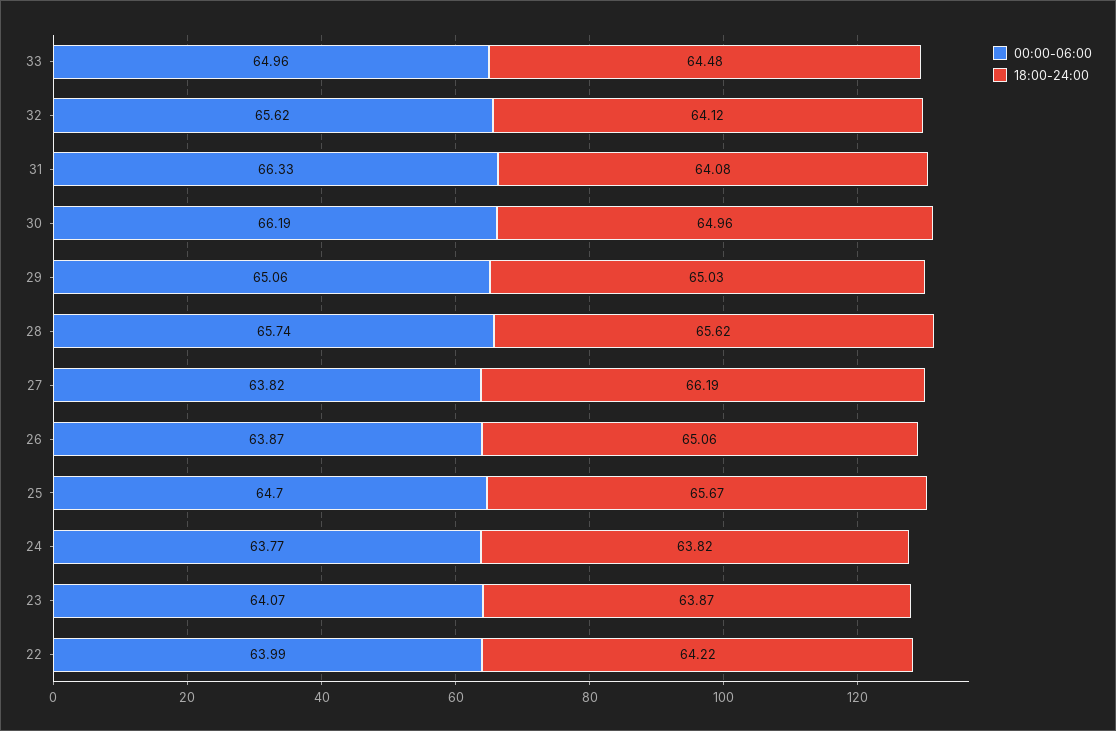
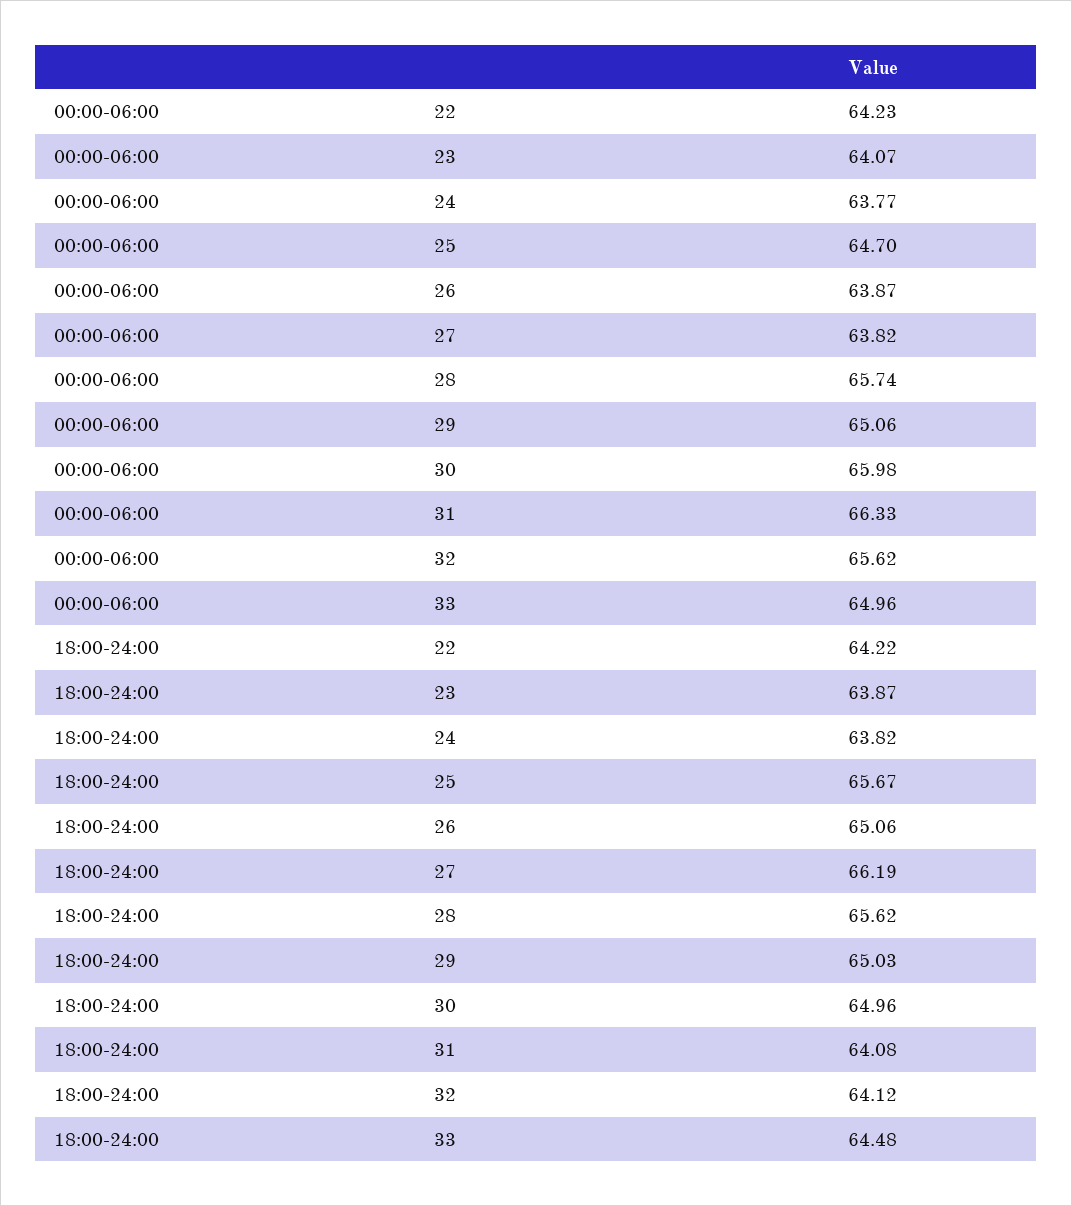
00:00-06:00, 30: 66.19 -> 65.98
00:00-06:00, 22: 63.99 -> 64.23

